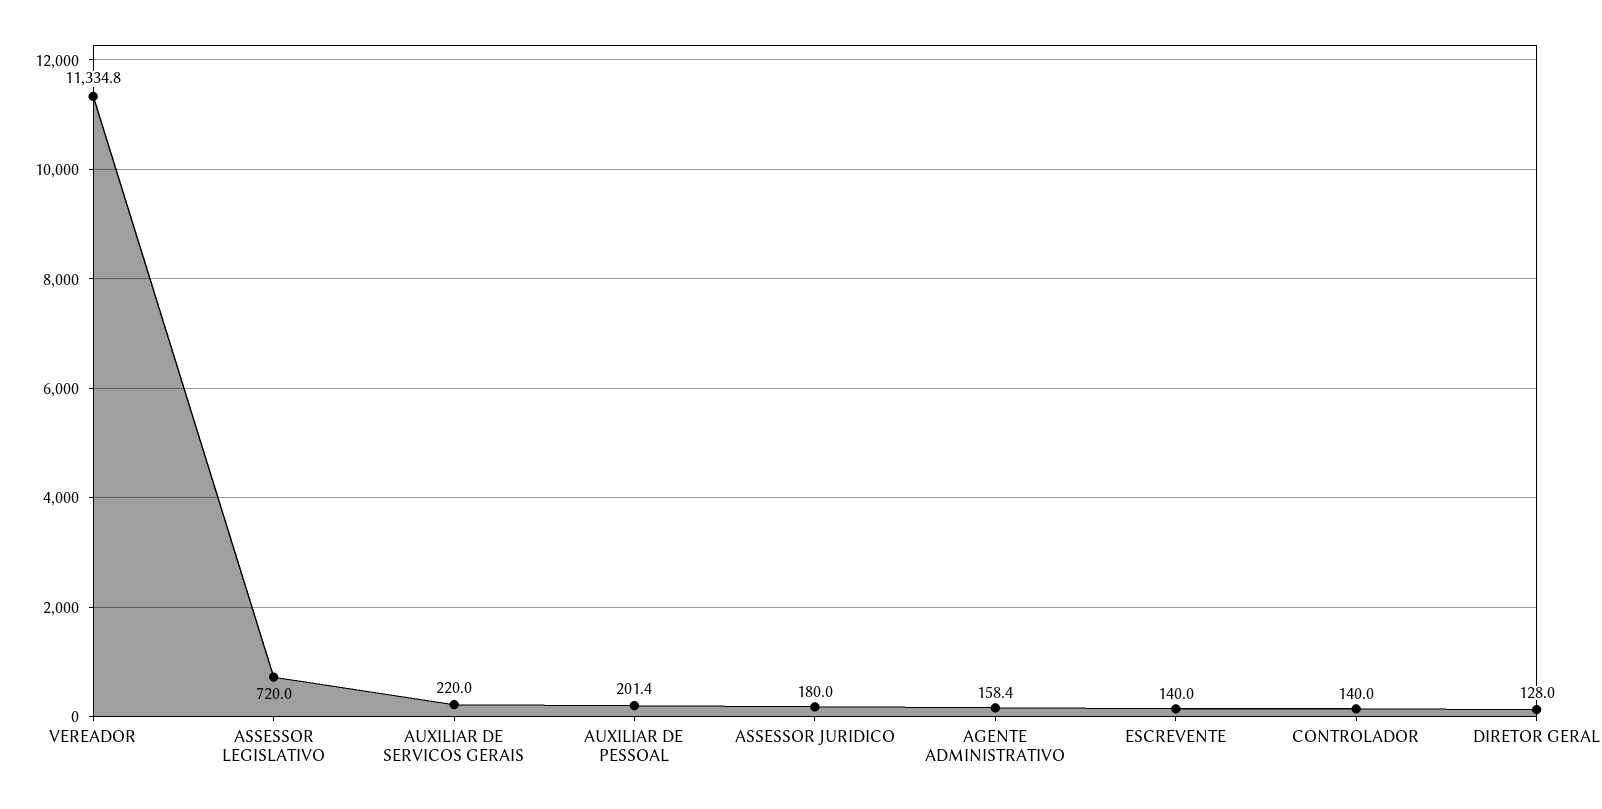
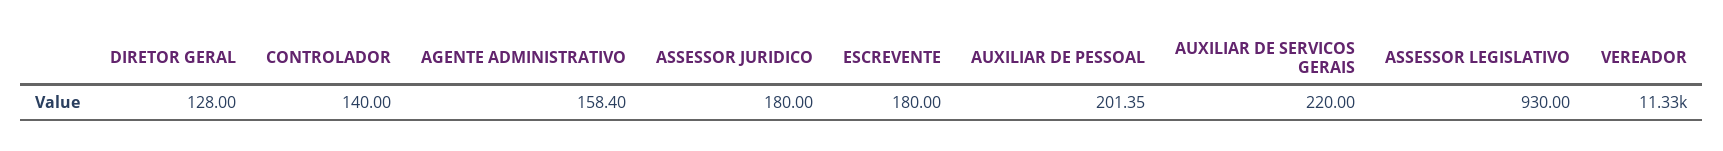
ASSESSOR LEGISLATIVO: 720 -> 930
ESCREVENTE: 140 -> 180

